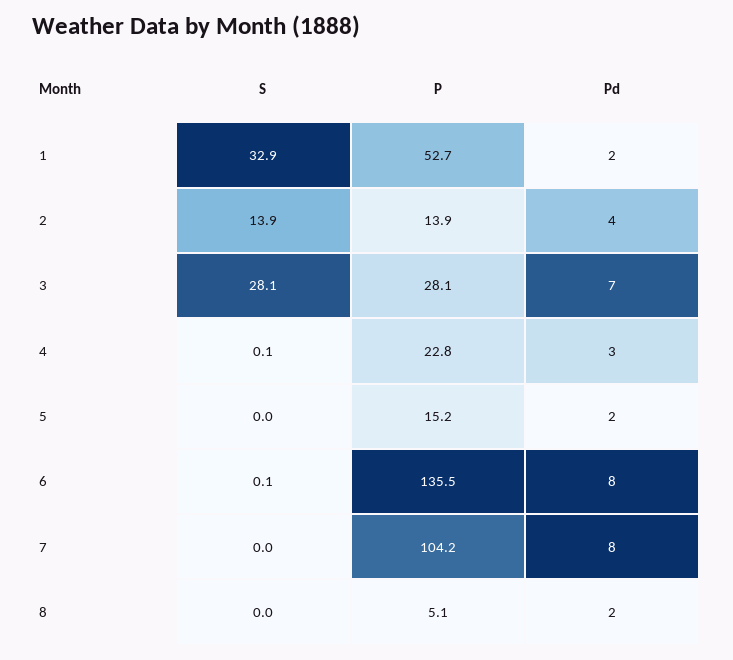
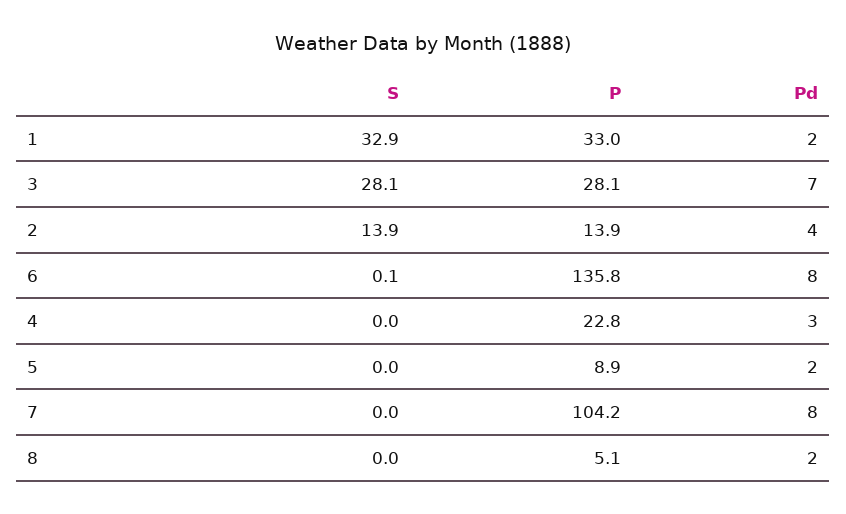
P, 1: 52.7 -> 33
S, 4: 0.1 -> 0
P, 5: 15.2 -> 8.9
P, 6: 135.5 -> 135.8

